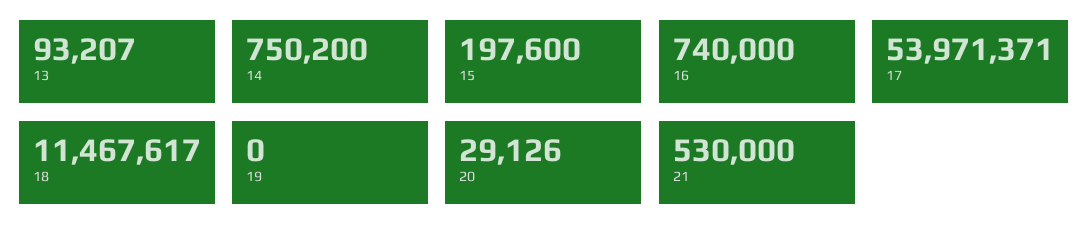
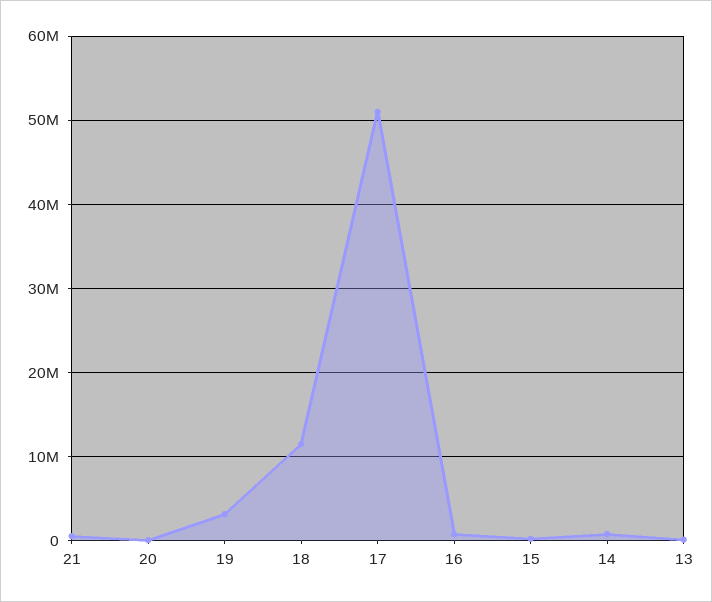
17: 53971371 -> 51000000
19: 0 -> 3000000

